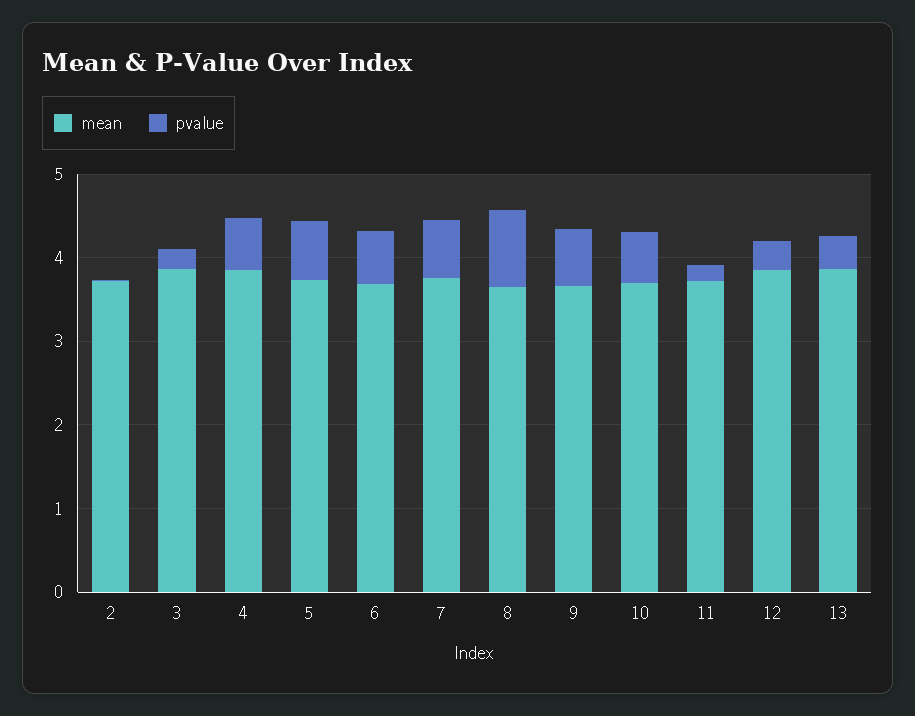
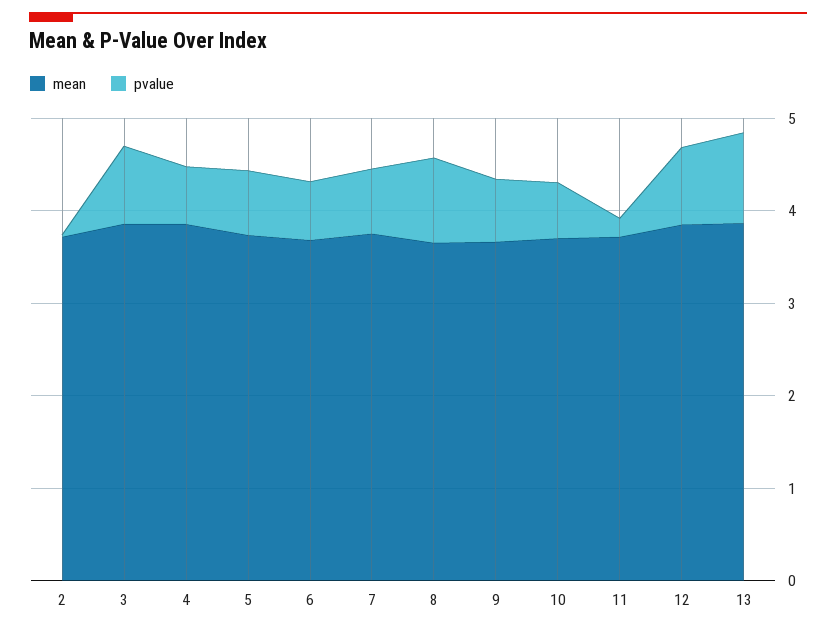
pvalue, 3: 0.2 -> 0.8
pvalue, 12: 0.4 -> 0.8
pvalue, 13: 0.4 -> 1

